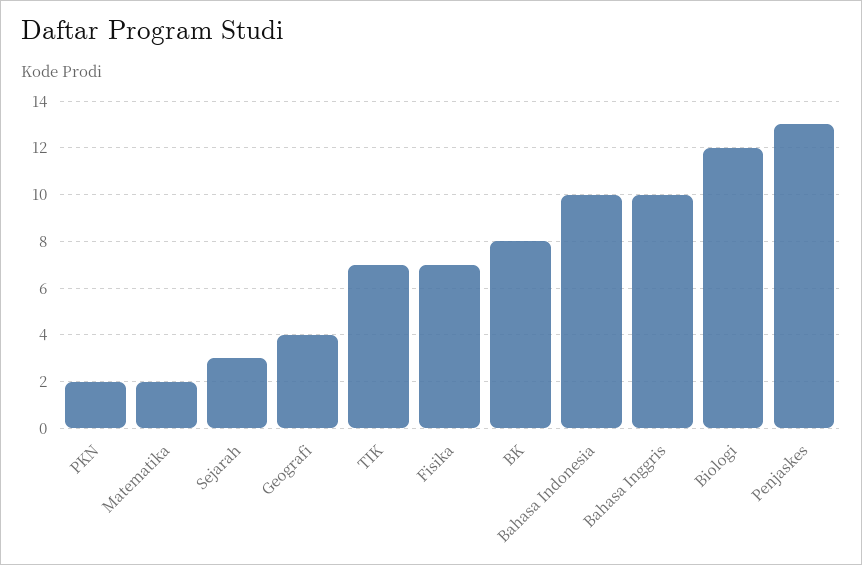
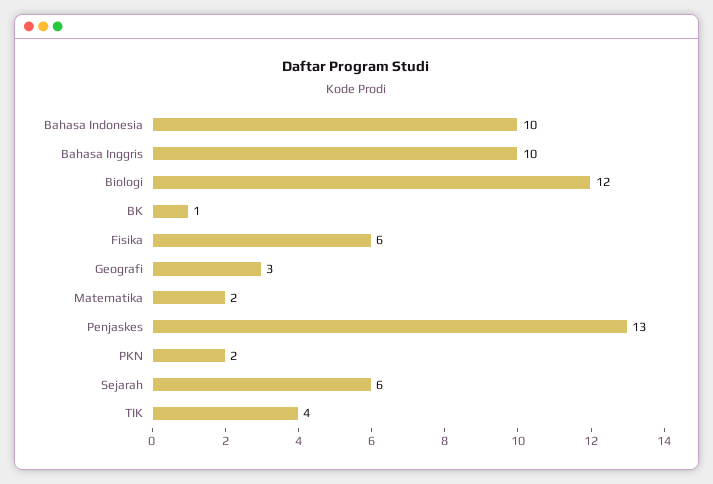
Sejarah: 3 -> 6
Geografi: 4 -> 3
TIK: 7 -> 4
Fisika: 7 -> 6
BK: 8 -> 1

